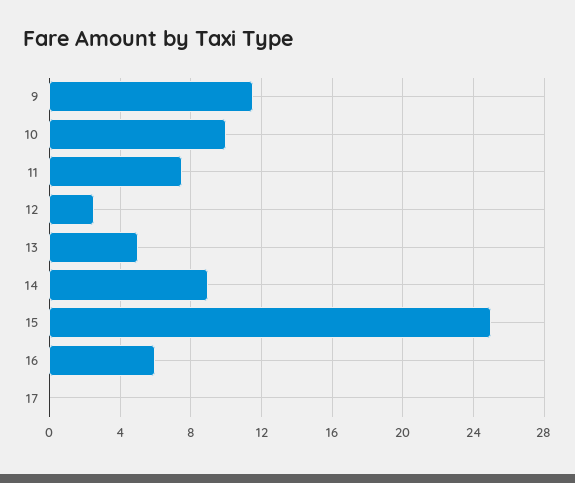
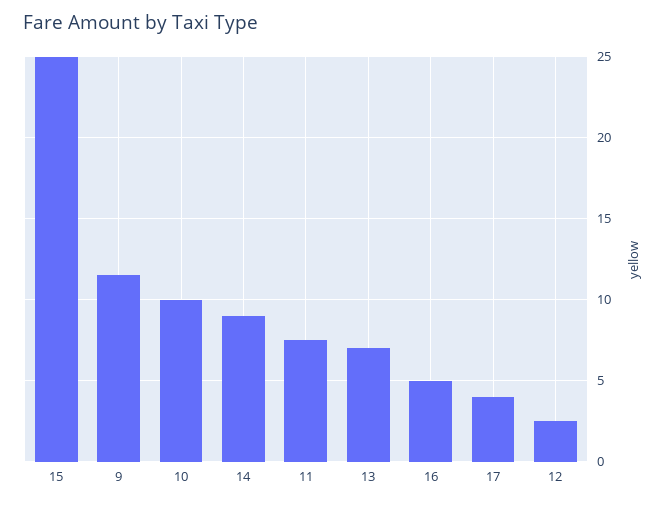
13: 5 -> 7
16: 6 -> 5
17: 0 -> 4

